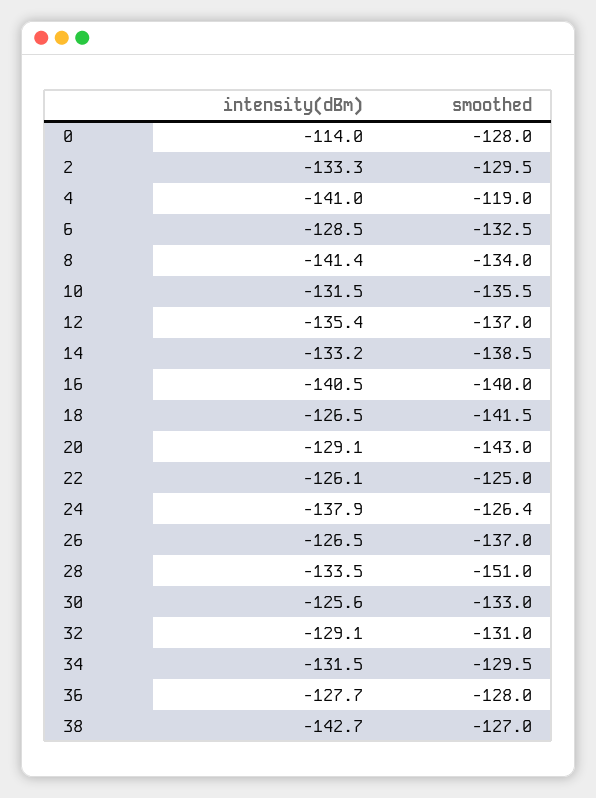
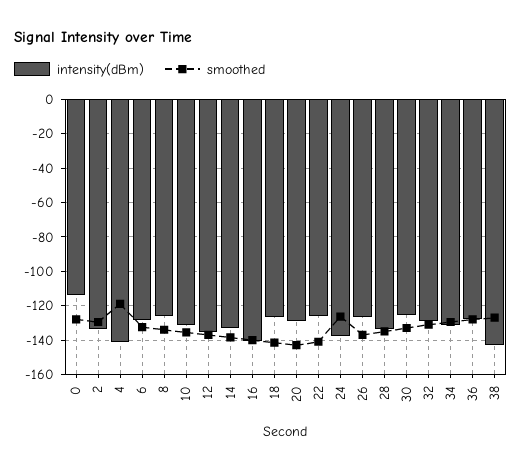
intensity(dBm), 8: -141.4 -> -125
smoothed, 22: -125 -> -140
smoothed, 28: -151 -> -135

